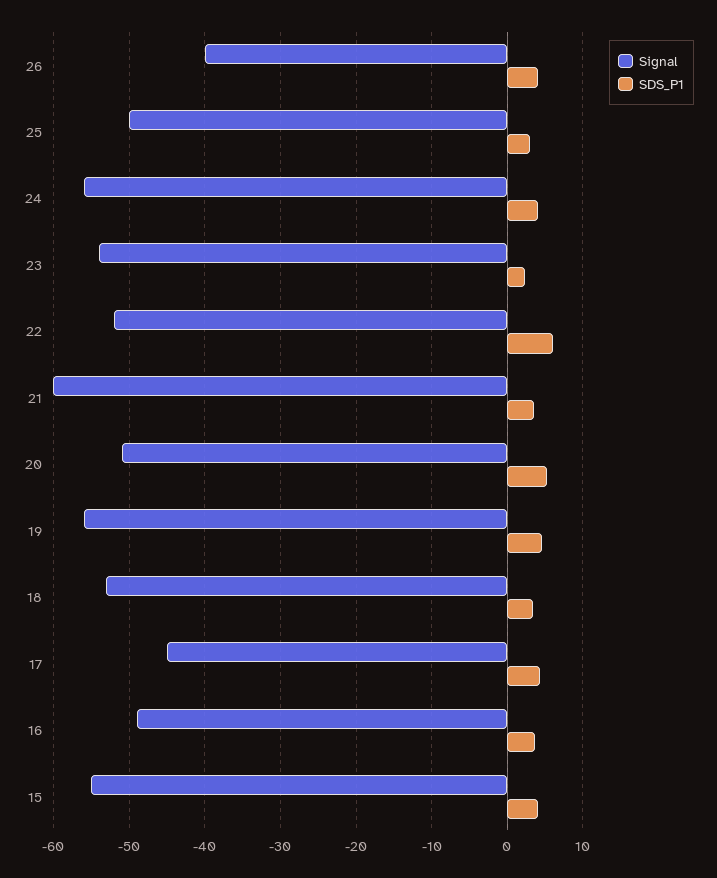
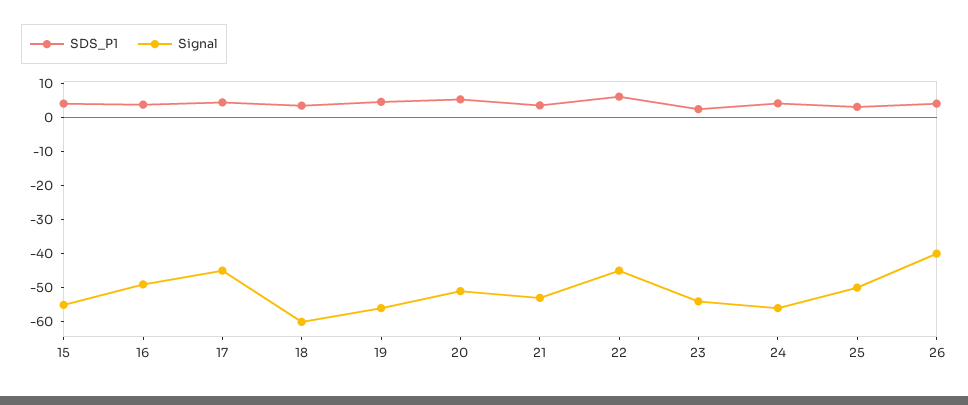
Signal, 22: -52 -> -45
Signal, 21: -60 -> -52.5
Signal, 18: -53 -> -60

